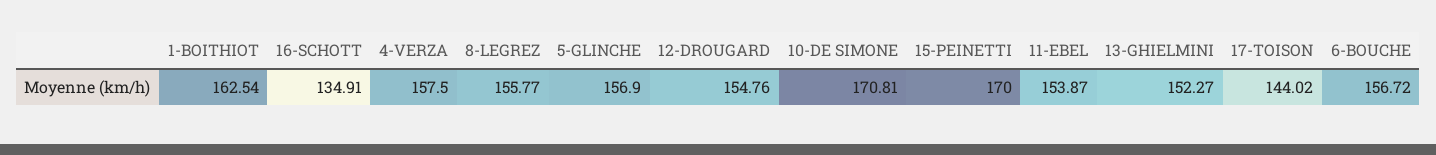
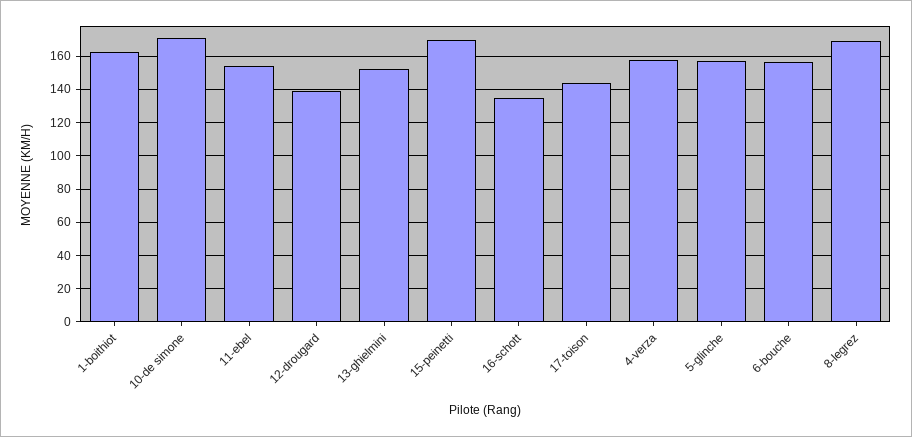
8-LEGREZ: 155.77 -> 170
12-DROUGARD: 154.76 -> 140

